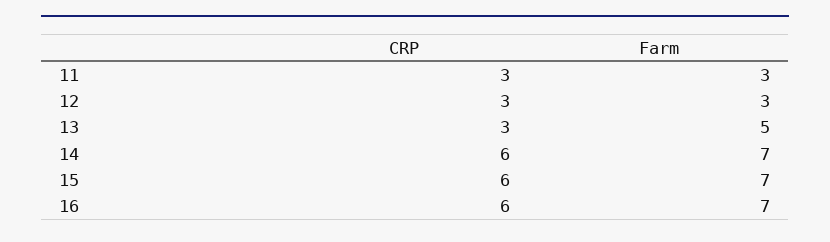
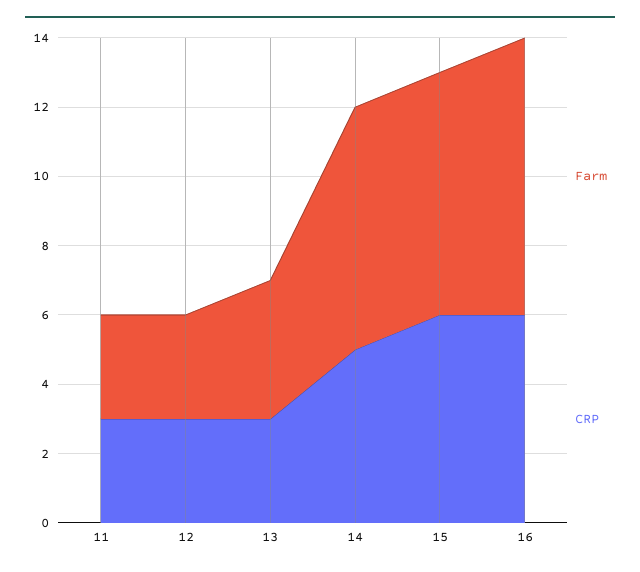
Farm, 13: 5 -> 4
CRP, 14: 6 -> 5
Farm, 16: 7 -> 8

